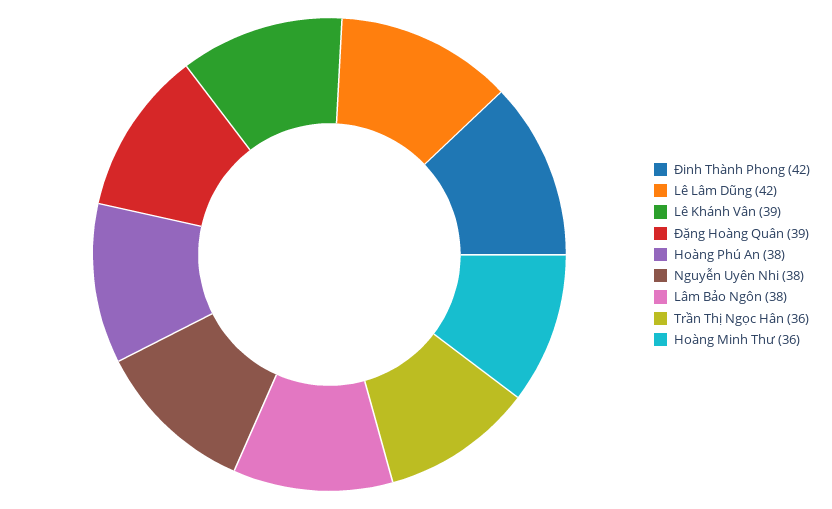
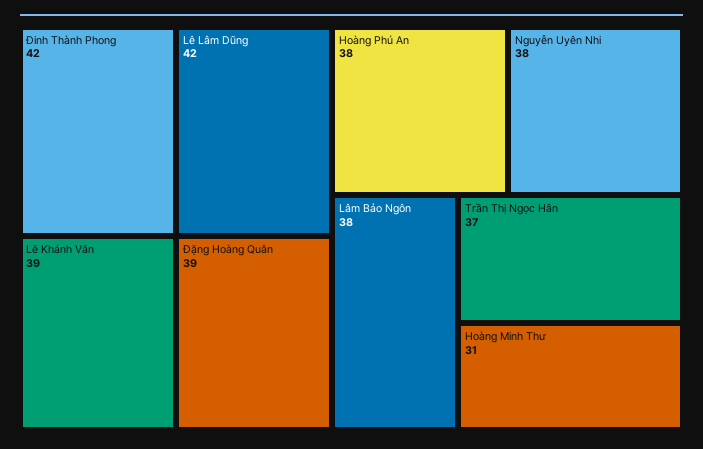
Trần Thị Ngọc Hân: 36 -> 37
Hoàng Minh Thư: 36 -> 31

